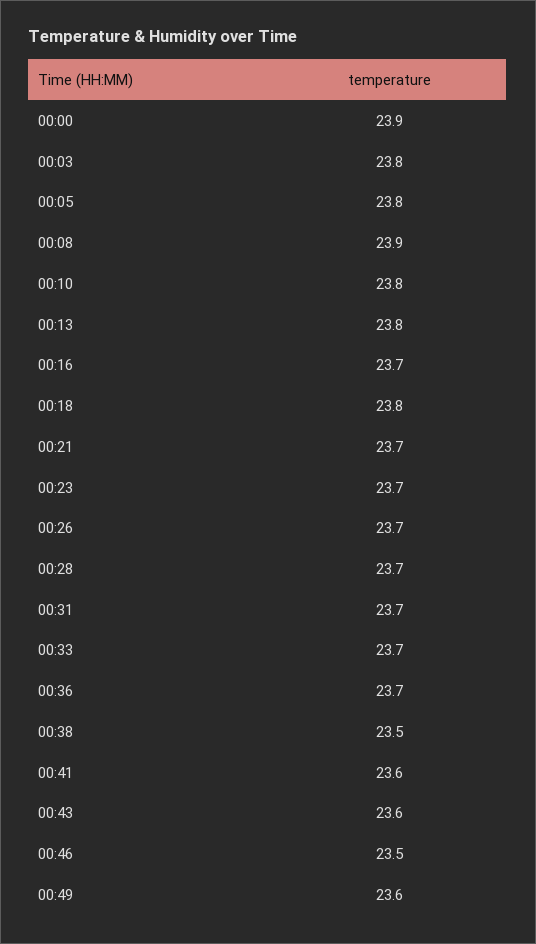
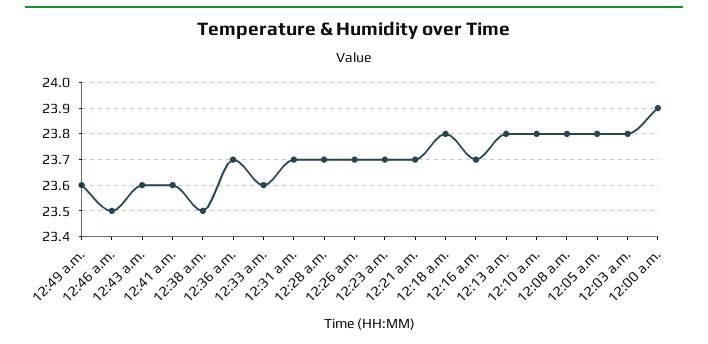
00:08: 23.9 -> 23.8
00:33: 23.7 -> 23.6

